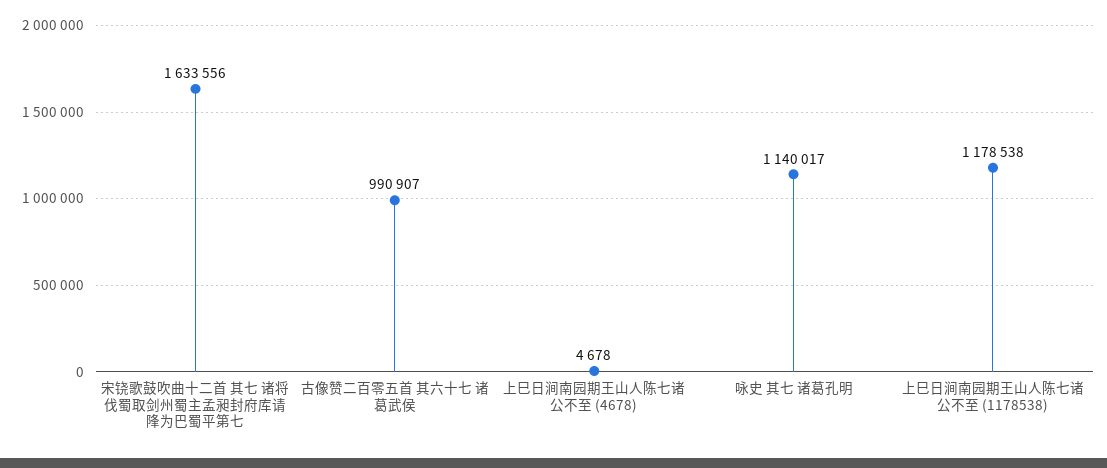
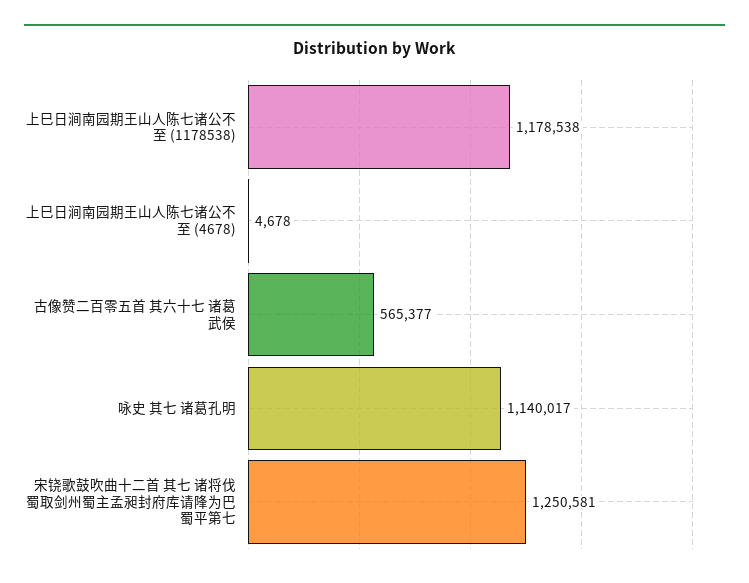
宋铙歌鼓吹曲十二首 其七 诸将伐蜀取剑州蜀主孟昶封府库请䧏为巴蜀平第七: 1633556 -> 1250581
古像赞二百零五首 其六十七 诸葛武侯: 990907 -> 565377

